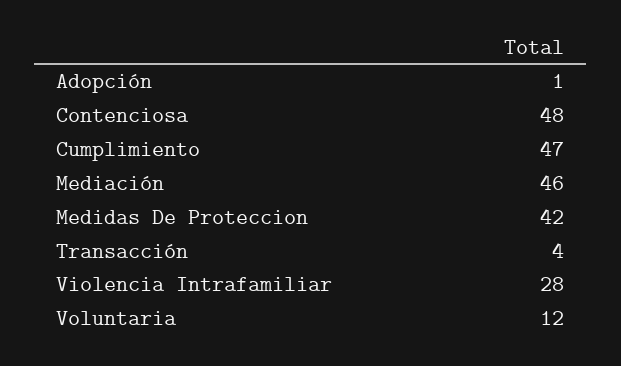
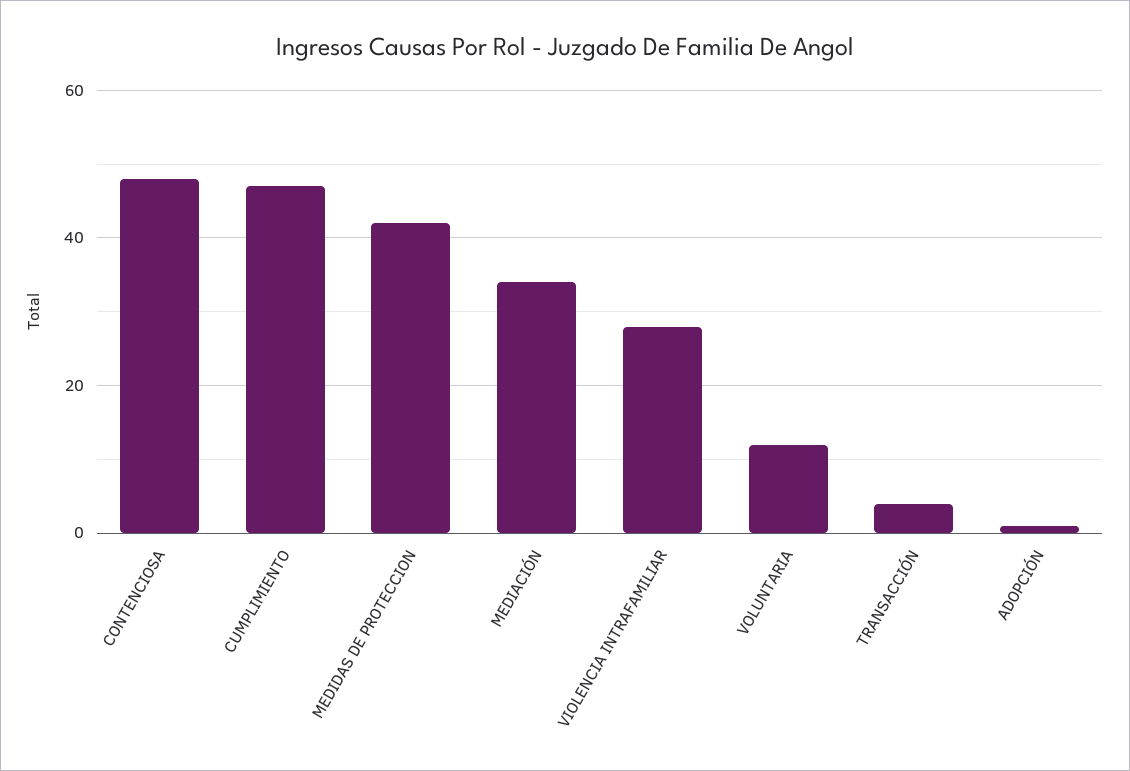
Mediación: 46 -> 35

